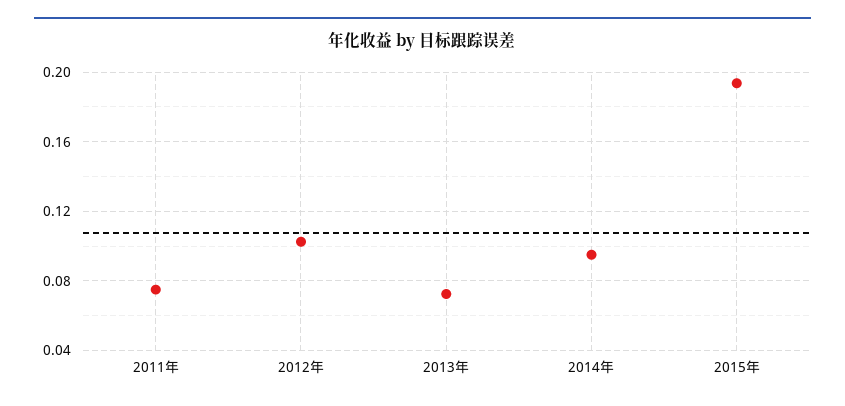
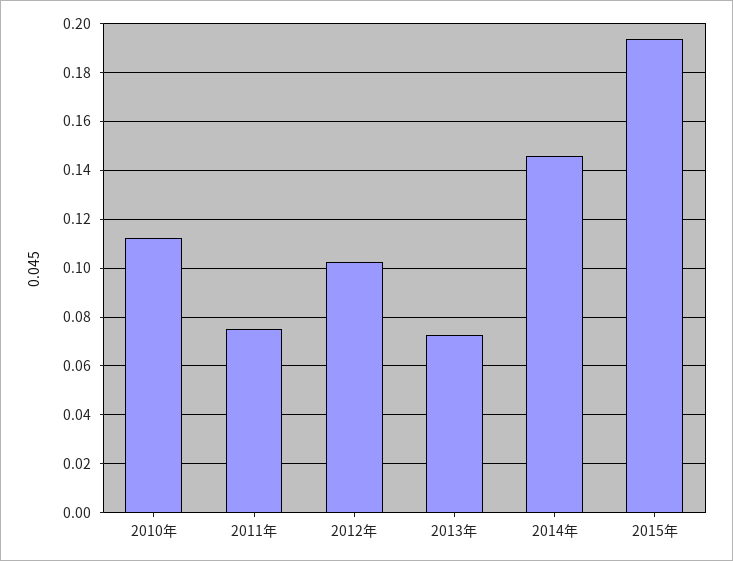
2014年: 0.095 -> 0.145
2010年: none -> 0.1125

